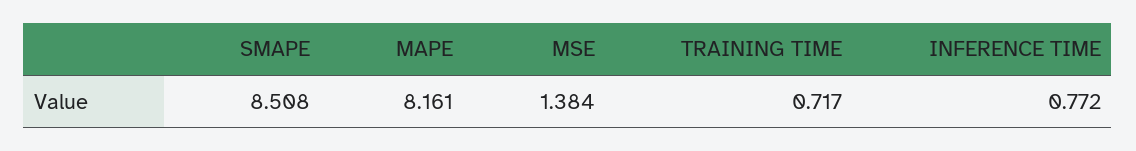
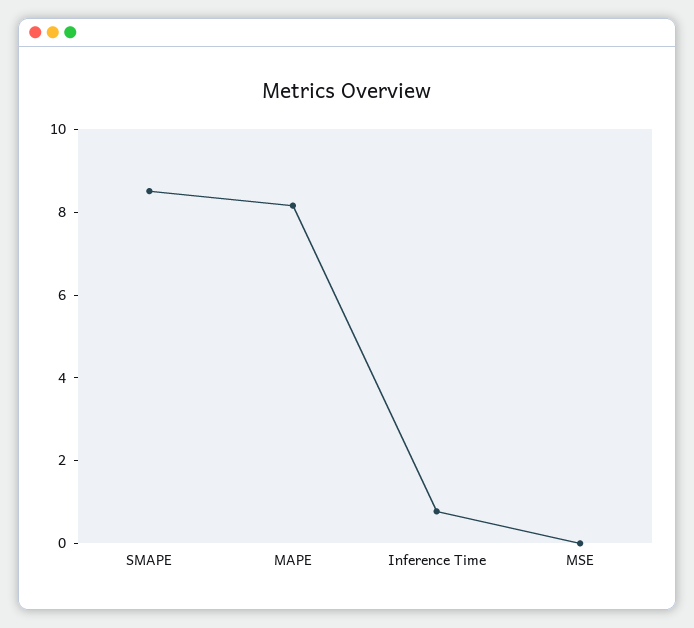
MSE: 1.384 -> 0
TRAINING TIME: 0.717 -> none

